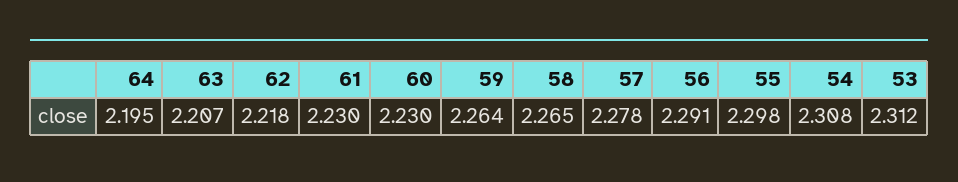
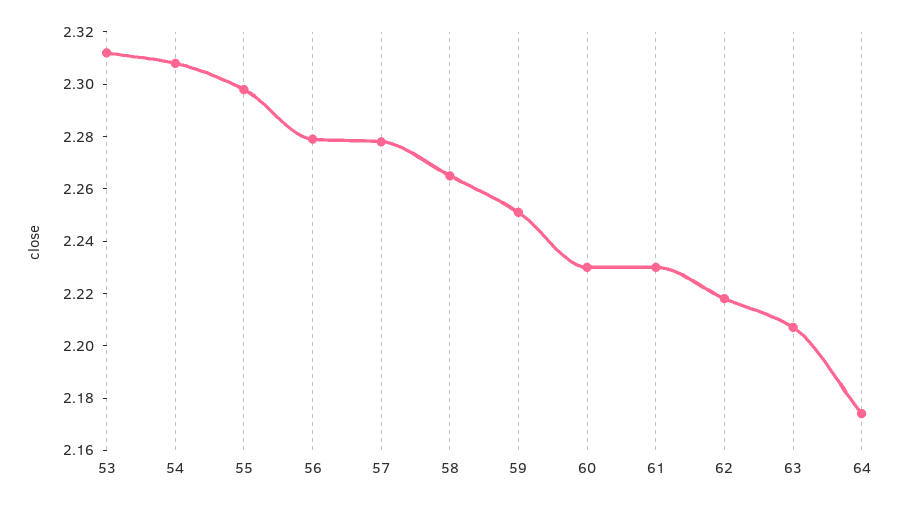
64: 2.195 -> 2.175
59: 2.264 -> 2.25
56: 2.291 -> 2.28

